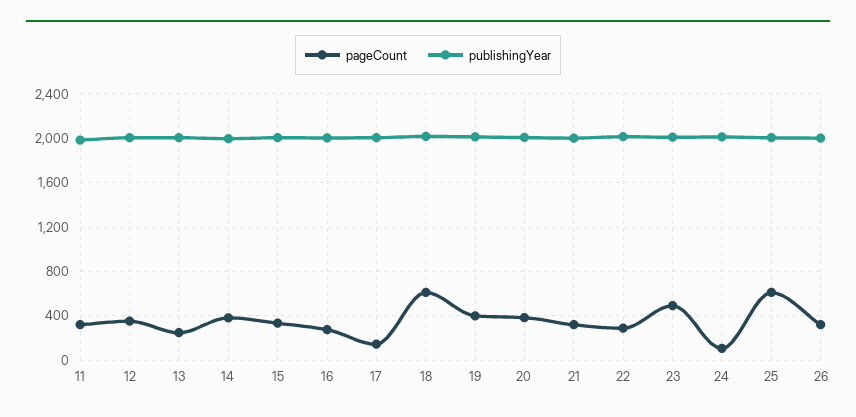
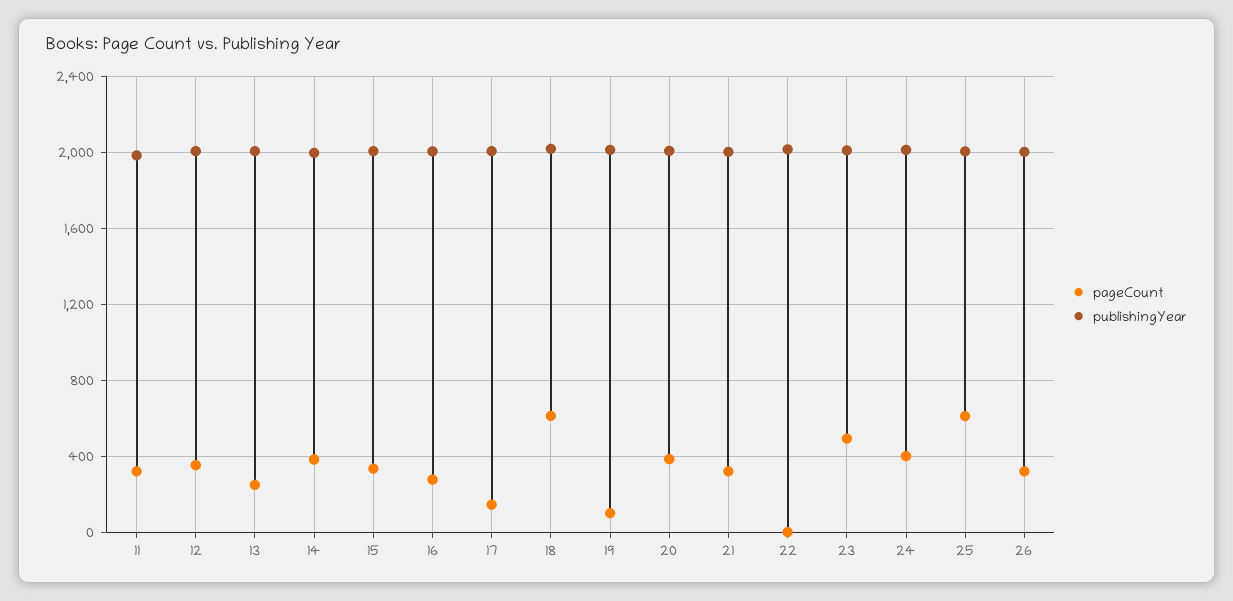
pageCount, 19: 400 -> 100
pageCount, 22: 300 -> 0
pageCount, 24: 100 -> 400

